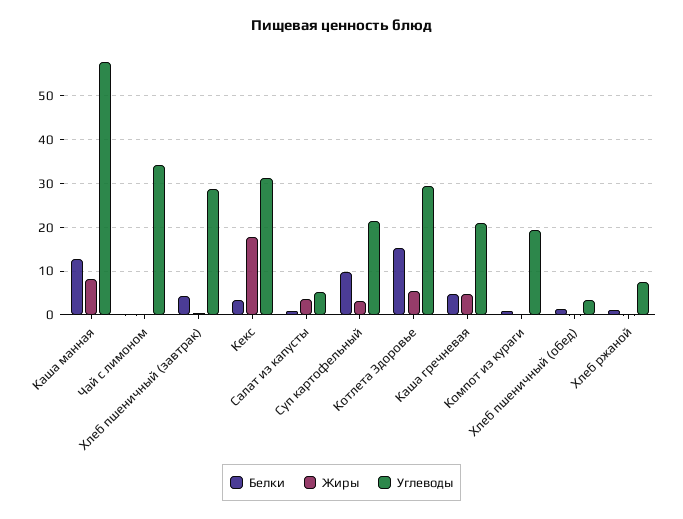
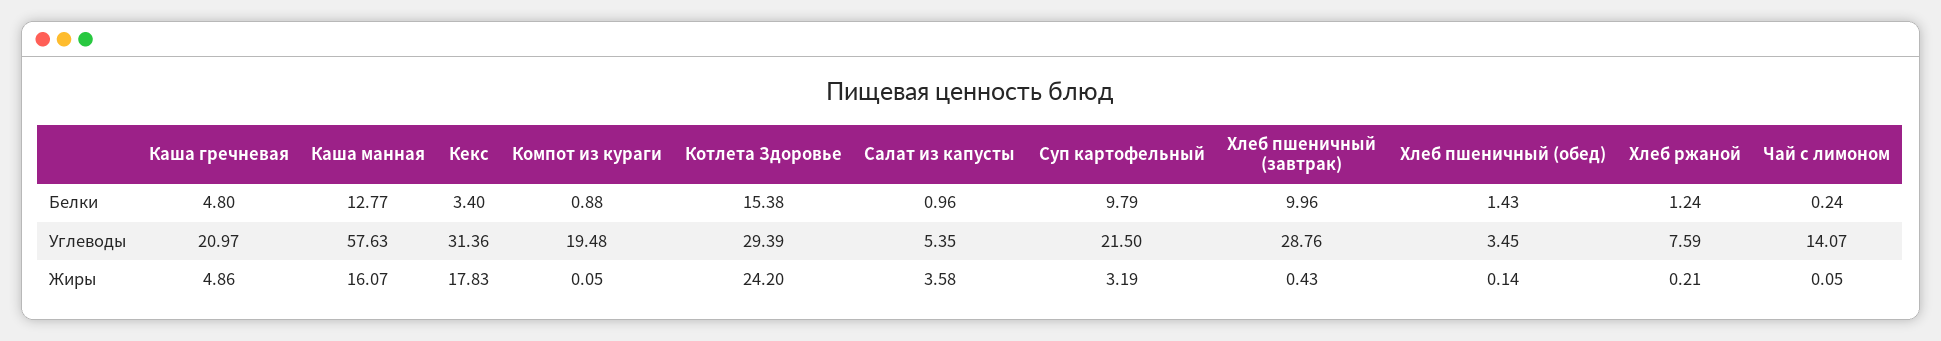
Жиры, Каша манная: 8 -> 16.07
Углеводы, Чай с лимоном: 34 -> 14.07
Белки, Хлеб пшеничный (завтрак): 4 -> 9.96
Жиры, Котлета Здоровье: 6 -> 24.2

